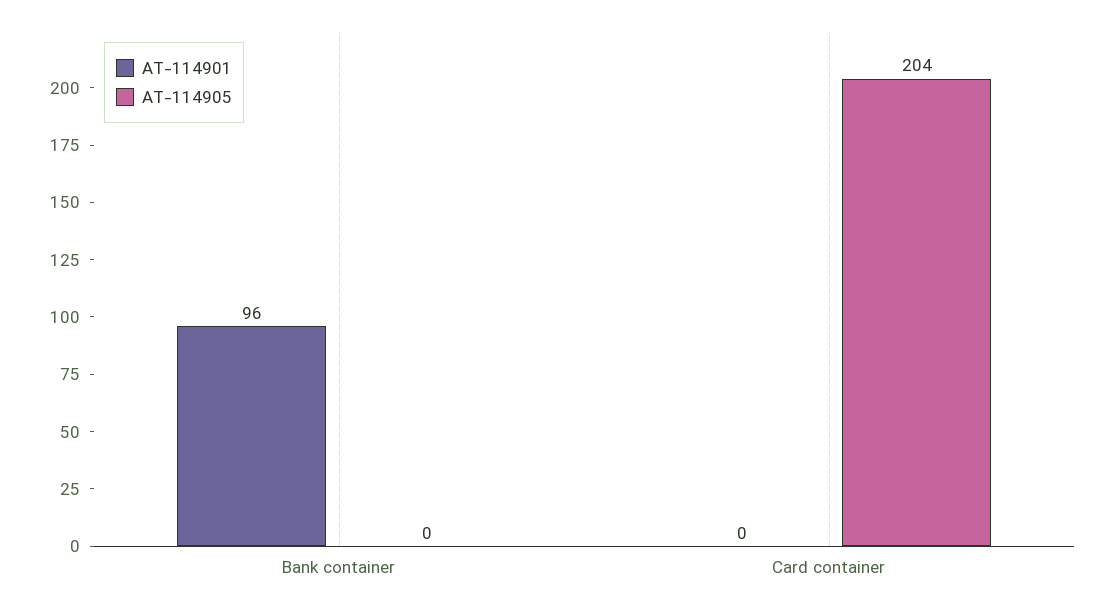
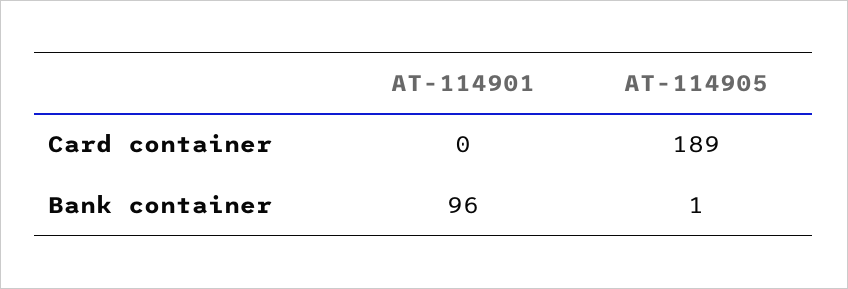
AT-114905, Bank container: 0 -> 1
AT-114905, Card container: 204 -> 189

